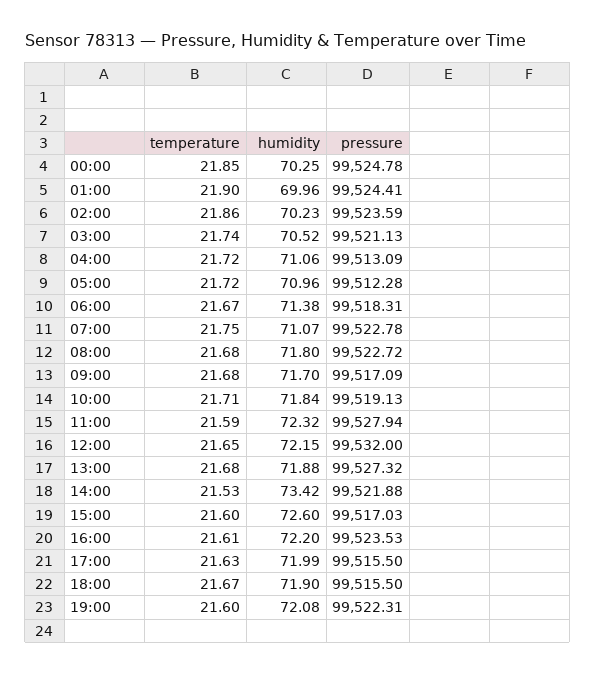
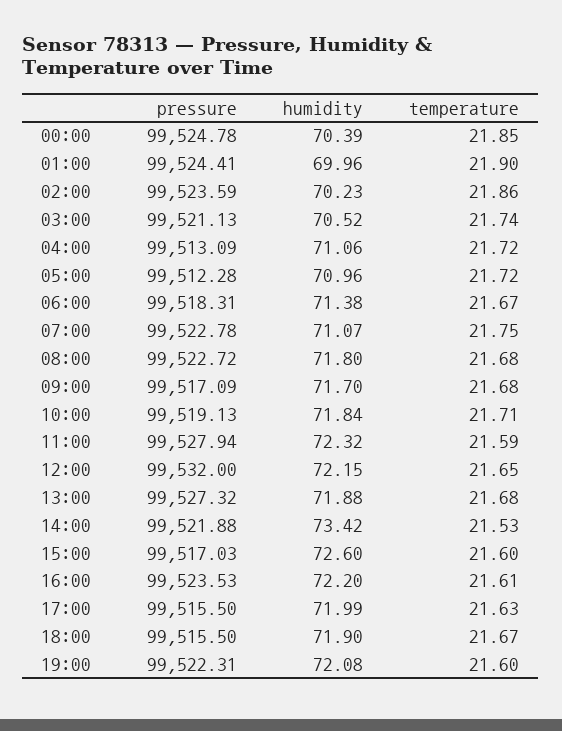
humidity, 00:00: 70.25 -> 70.39

